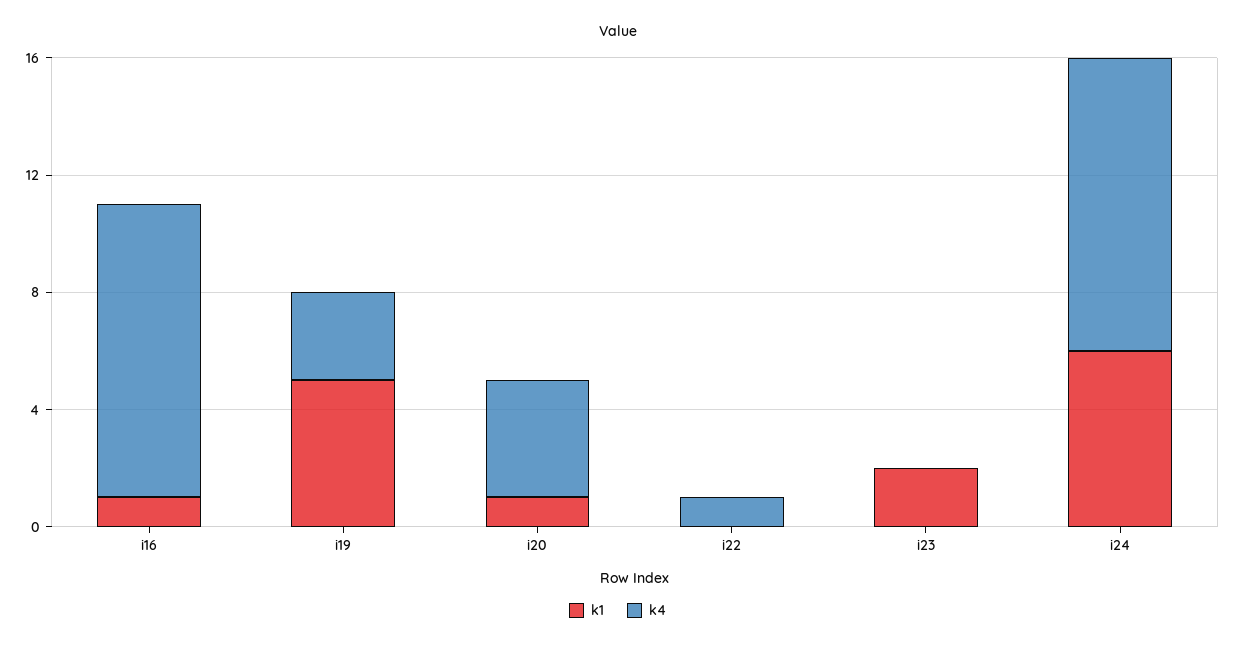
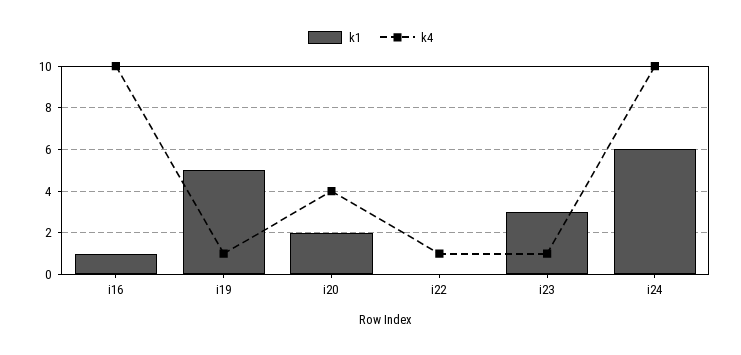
k4, i19: 3 -> 1
k1, i20: 1 -> 2
k1, i23: 2 -> 3
k4, i23: 0 -> 1

